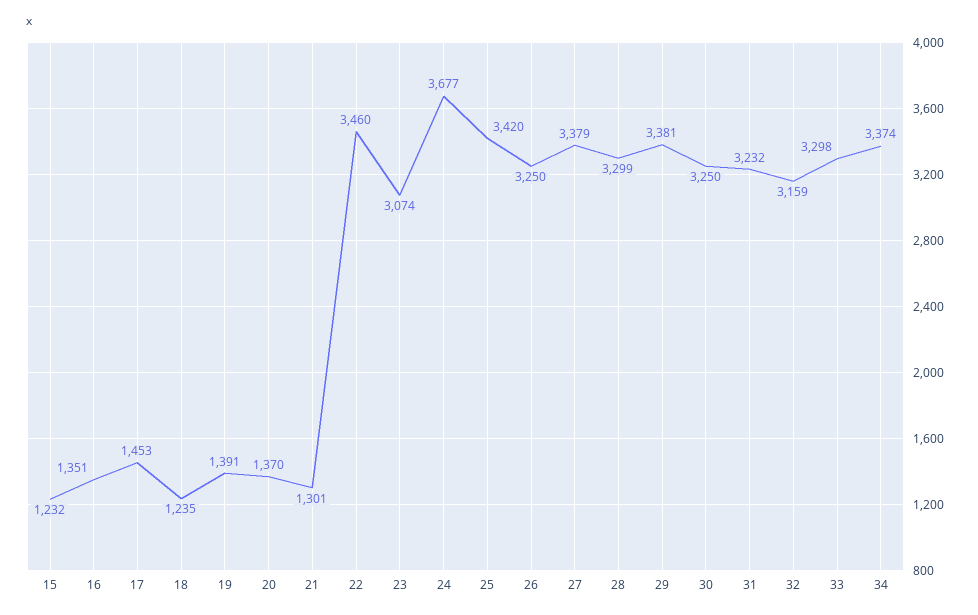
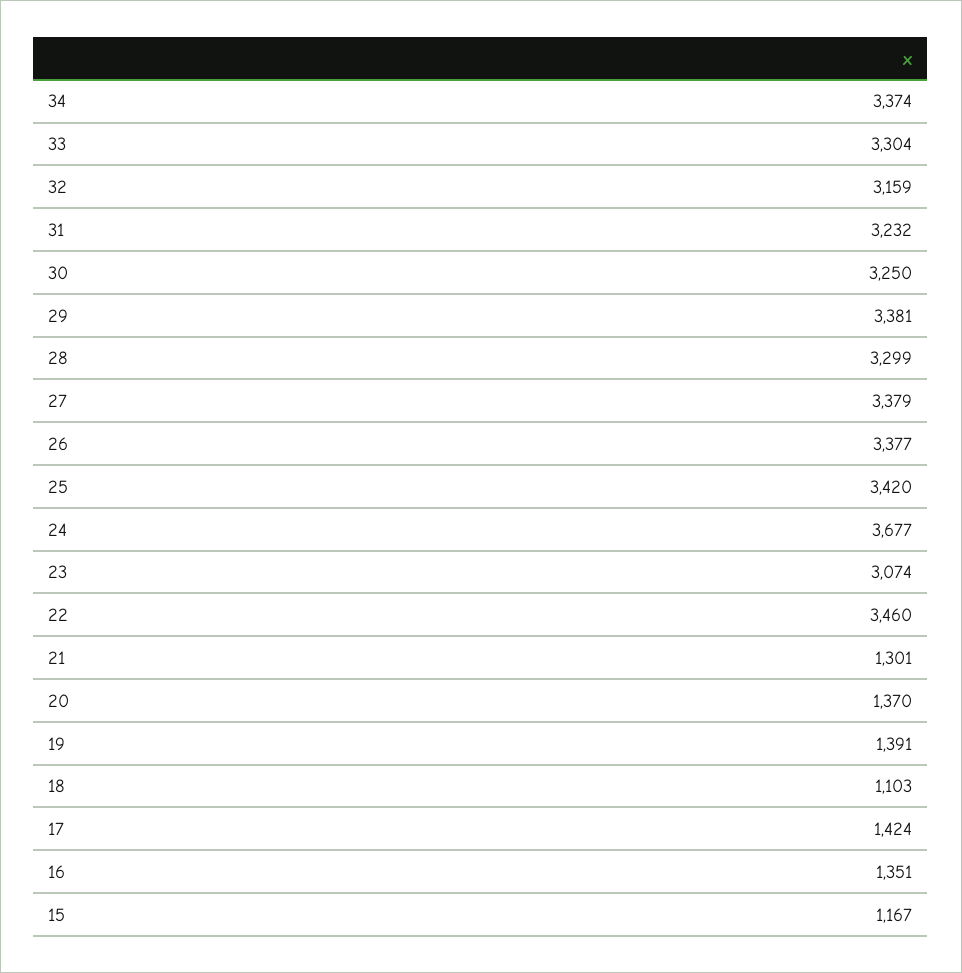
15: 1232 -> 1167
17: 1453 -> 1424
18: 1235 -> 1103
26: 3250 -> 3377
33: 3298 -> 3304

